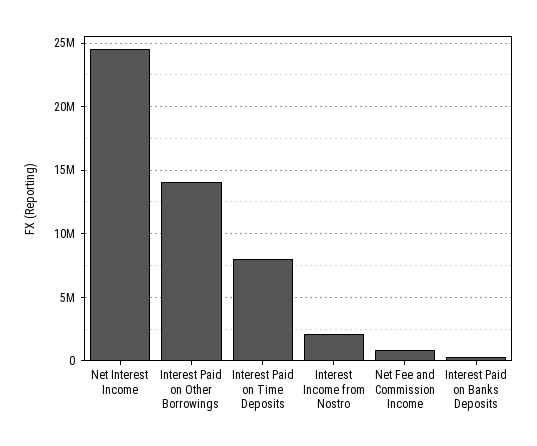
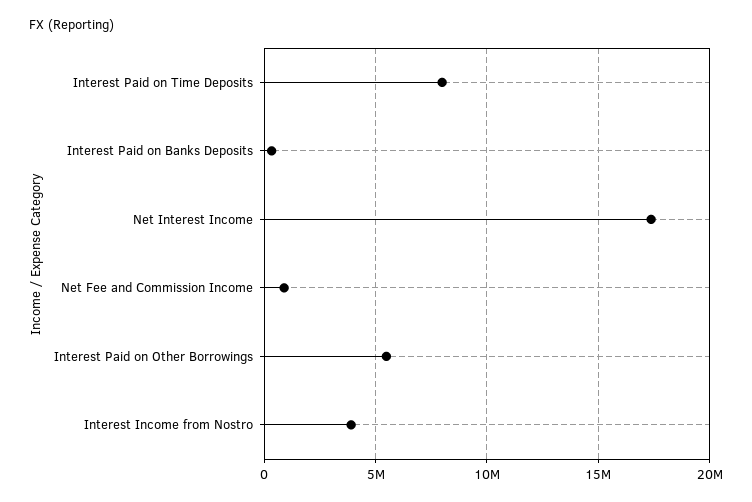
Net Interest Income: 24500000 -> 17500000
Interest Paid on Other Borrowings: 14000000 -> 5500000
Interest Income from Nostro: 2000000 -> 4000000

